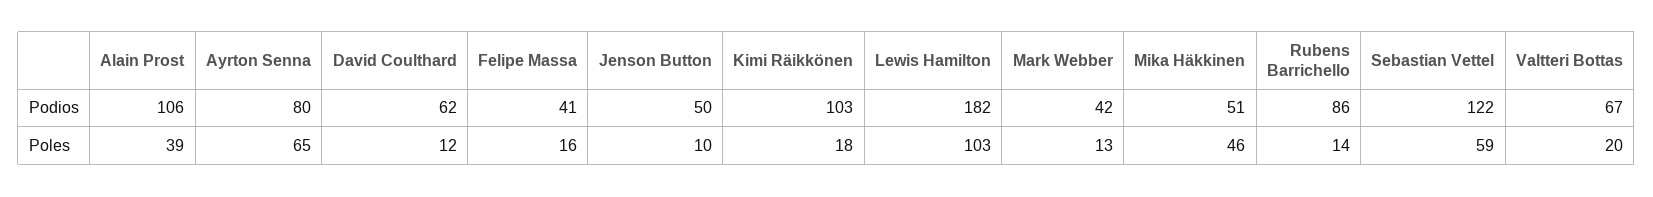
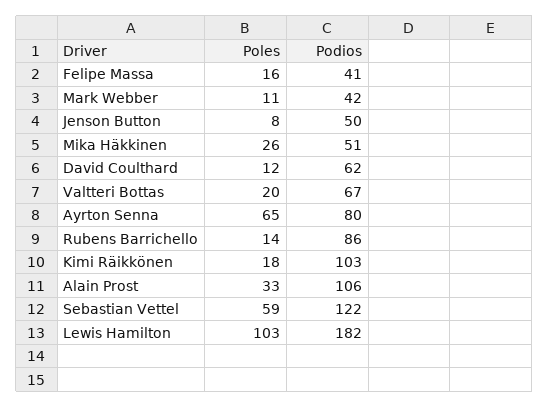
Alain Prost, Poles: 39 -> 33
Jenson Button, Poles: 10 -> 8
Mark Webber, Poles: 13 -> 11
Mika Häkkinen, Poles: 46 -> 26

